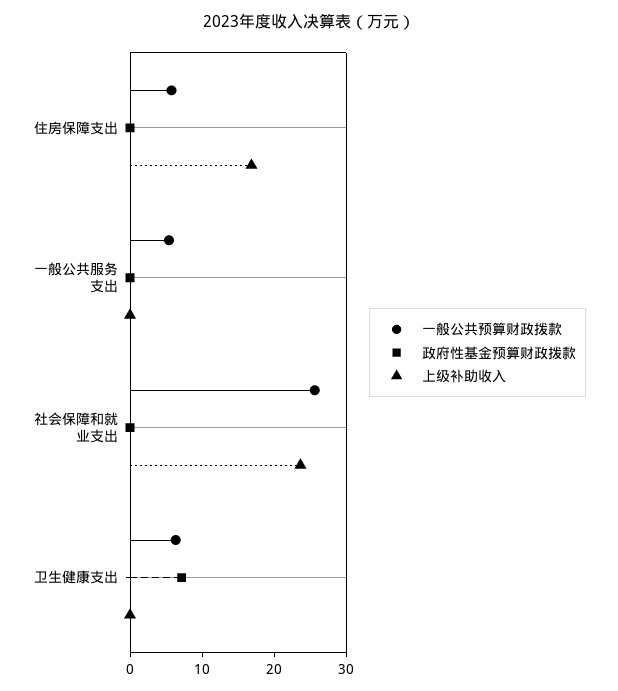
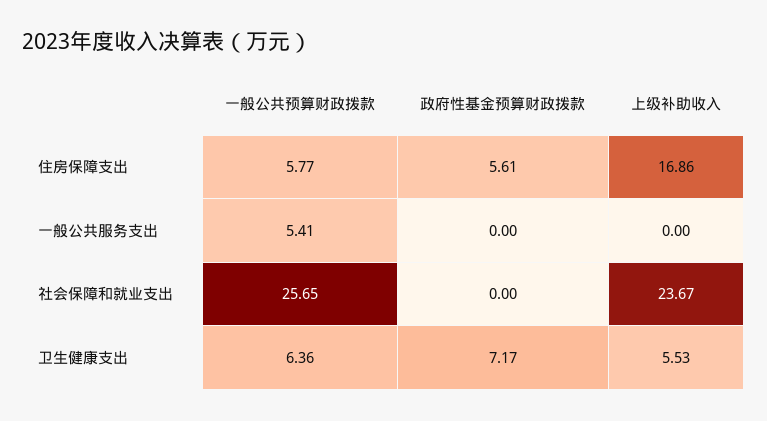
政府性基金预算财政拨款, 住房保障支出: 0 -> 5.61
上级补助收入, 卫生健康支出: 0 -> 5.53

